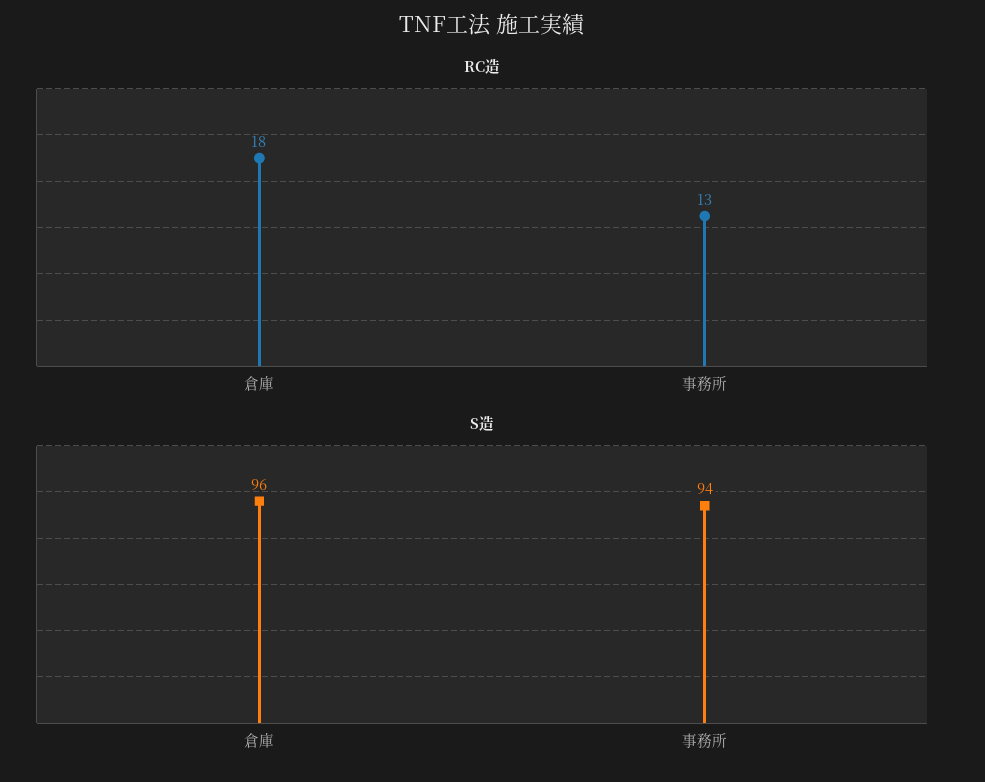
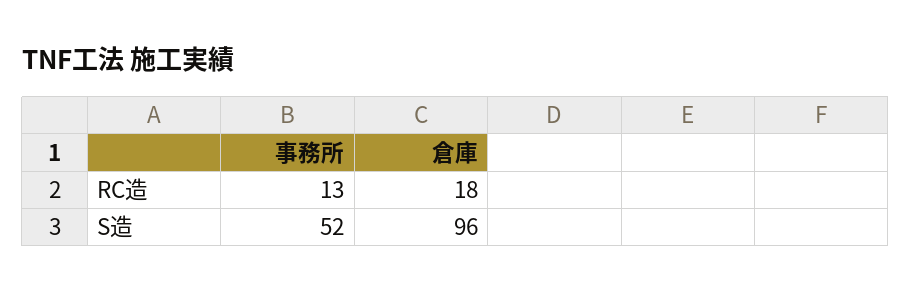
S造, 事務所: 94 -> 52

